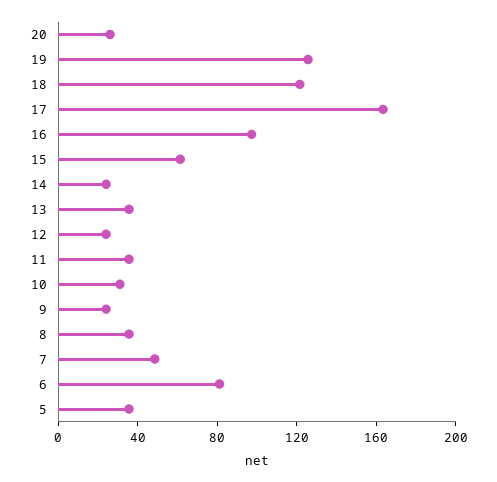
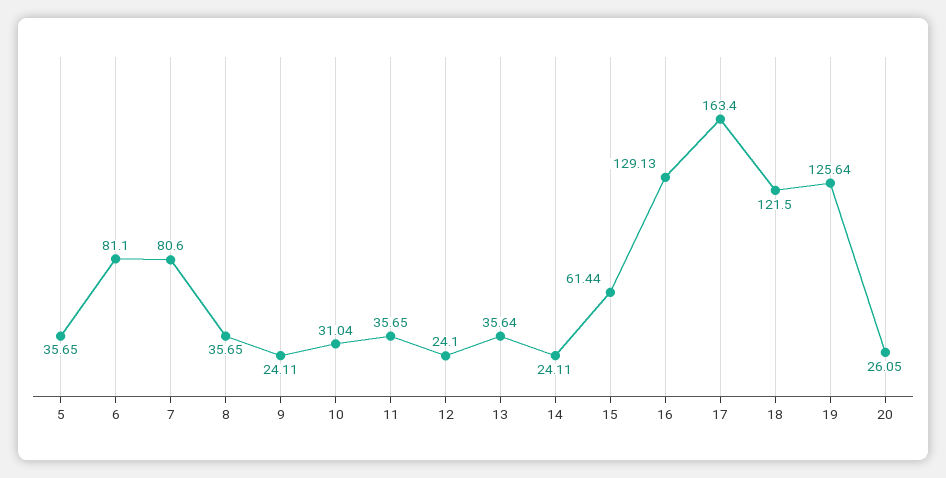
16: 100 -> 129.13
7: 50 -> 80.6

